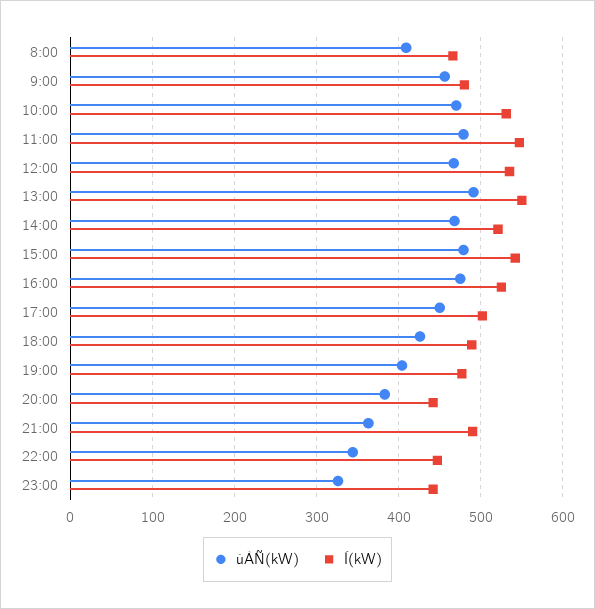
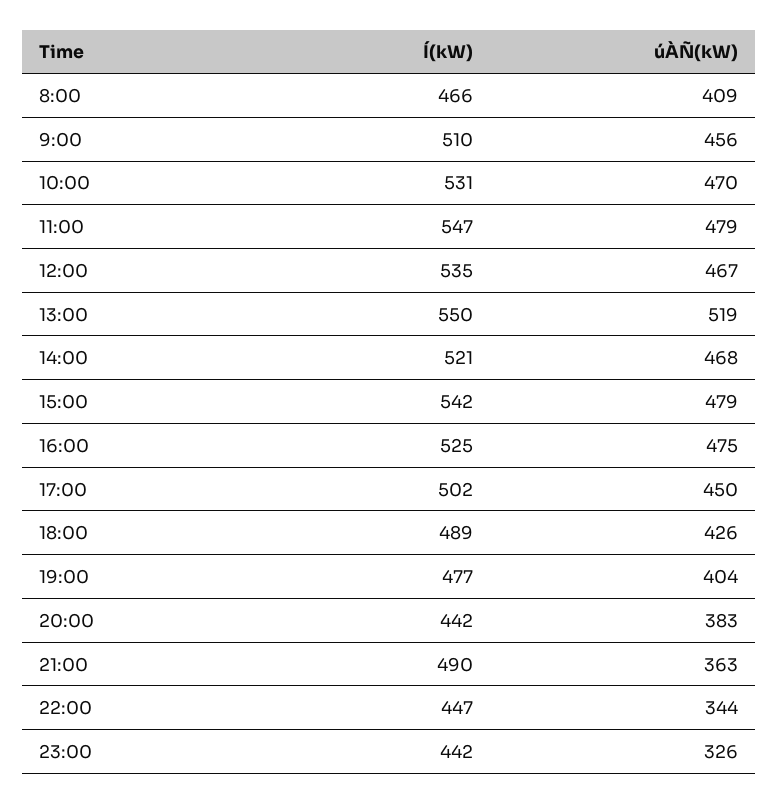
Í(kW), 9:00: 480 -> 510
úÀÑ(kW), 13:00: 490 -> 519

